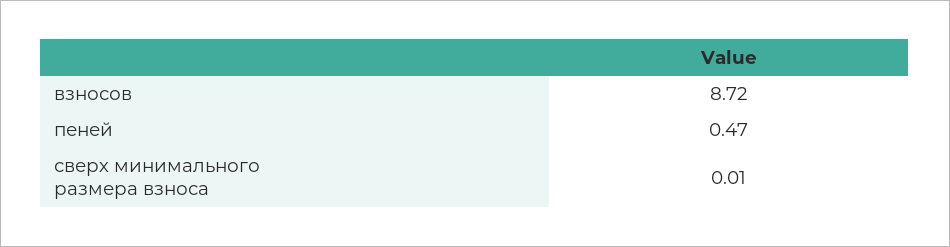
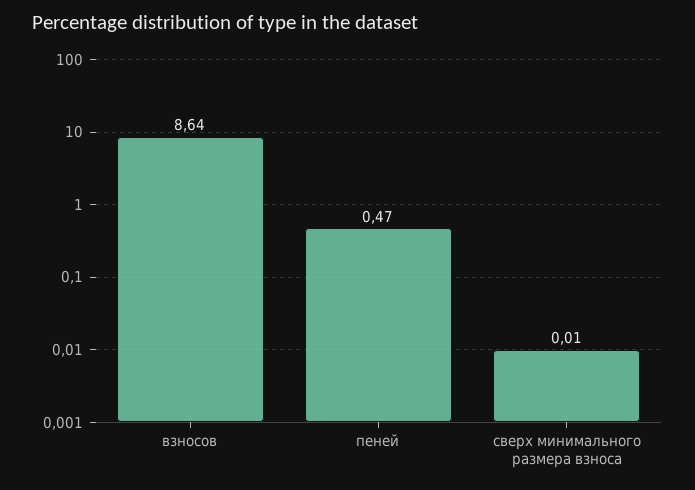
взносов: 8.72 -> 8.64

